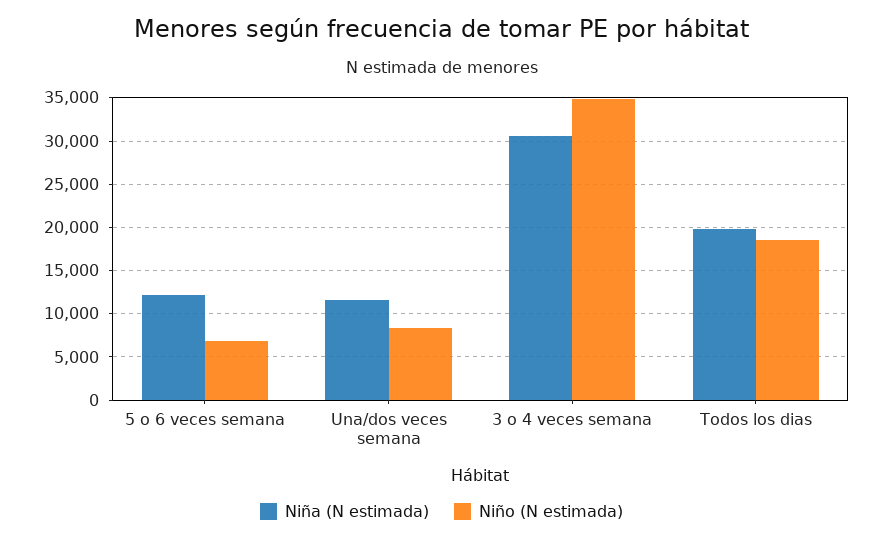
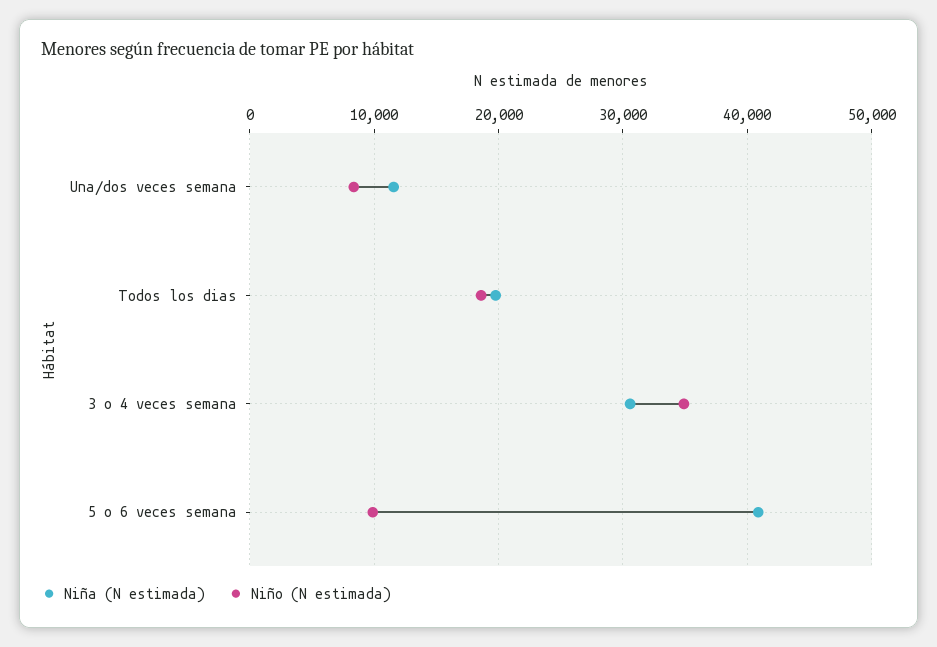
Niña (N estimada), 5 o 6 veces semana: 12000 -> 41000
Niño (N estimada), 5 o 6 veces semana: 7000 -> 10000

